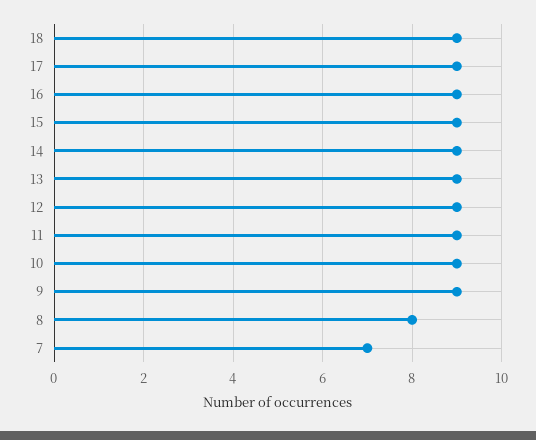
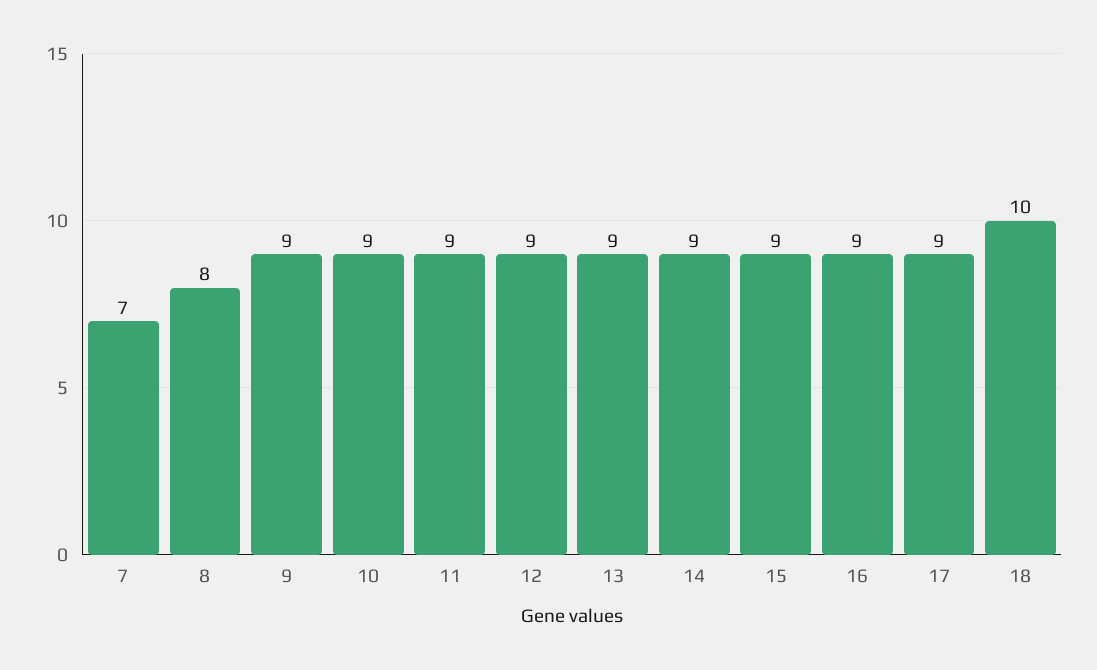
18: 9 -> 10

